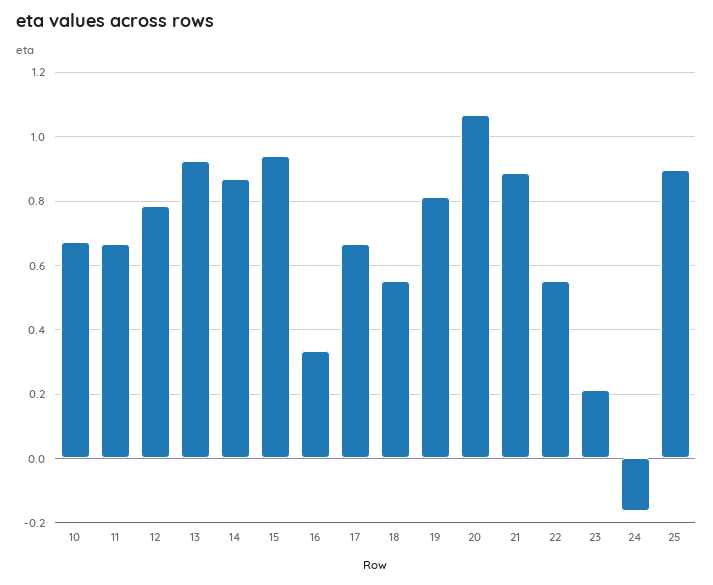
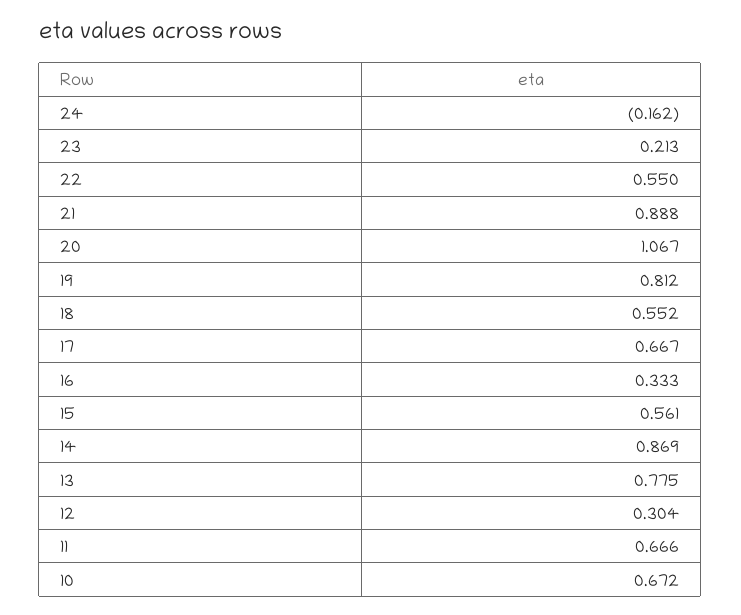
12: 0.78 -> 0.304
13: 0.92 -> 0.775
15: 0.94 -> 0.561
25: 0.9 -> none

